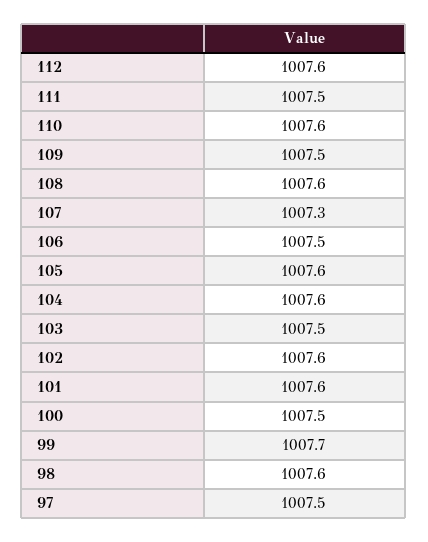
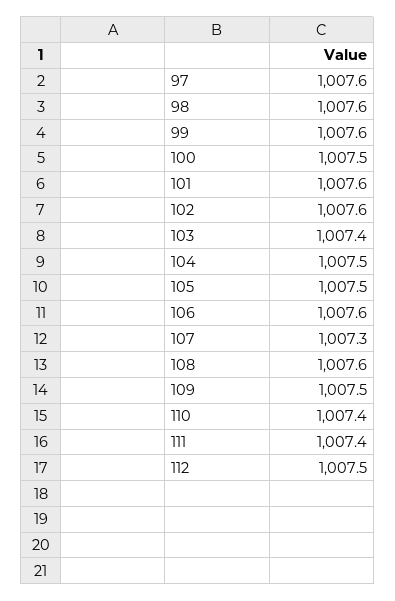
112: 1007.6 -> 1007.5
111: 1007.5 -> 1007.4
110: 1007.6 -> 1007.4
106: 1007.5 -> 1007.6
105: 1007.6 -> 1007.5
104: 1007.6 -> 1007.5
103: 1007.5 -> 1007.4
99: 1007.7 -> 1007.6
97: 1007.5 -> 1007.6

